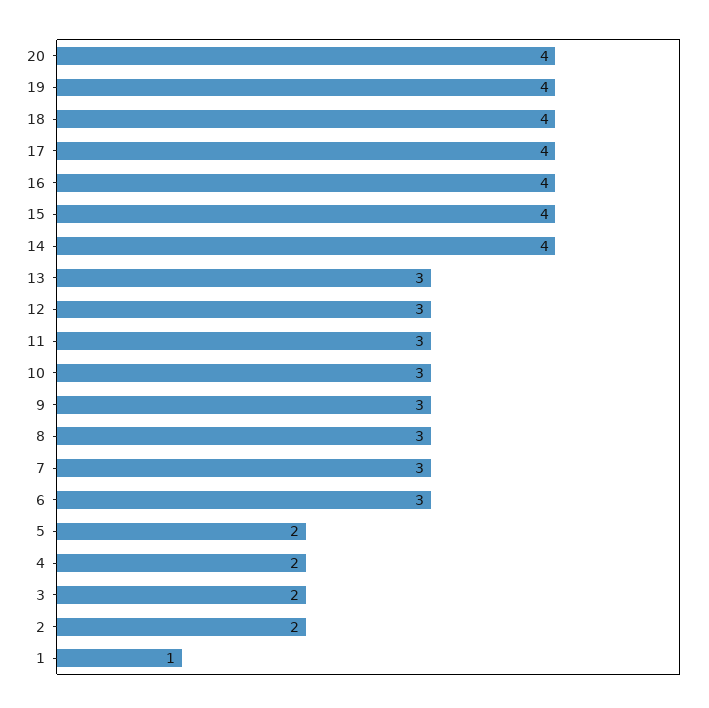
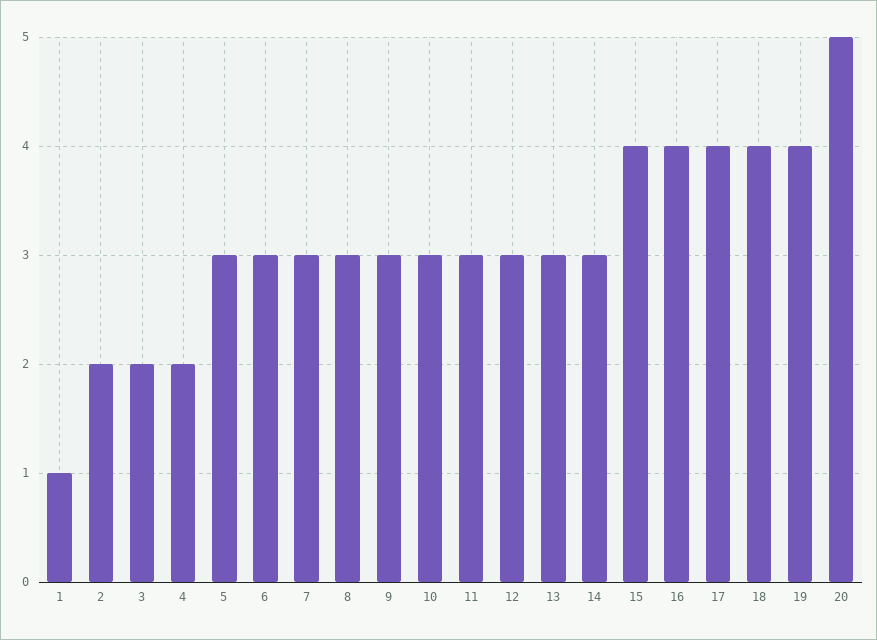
20: 4 -> 5
14: 4 -> 3
5: 2 -> 3

